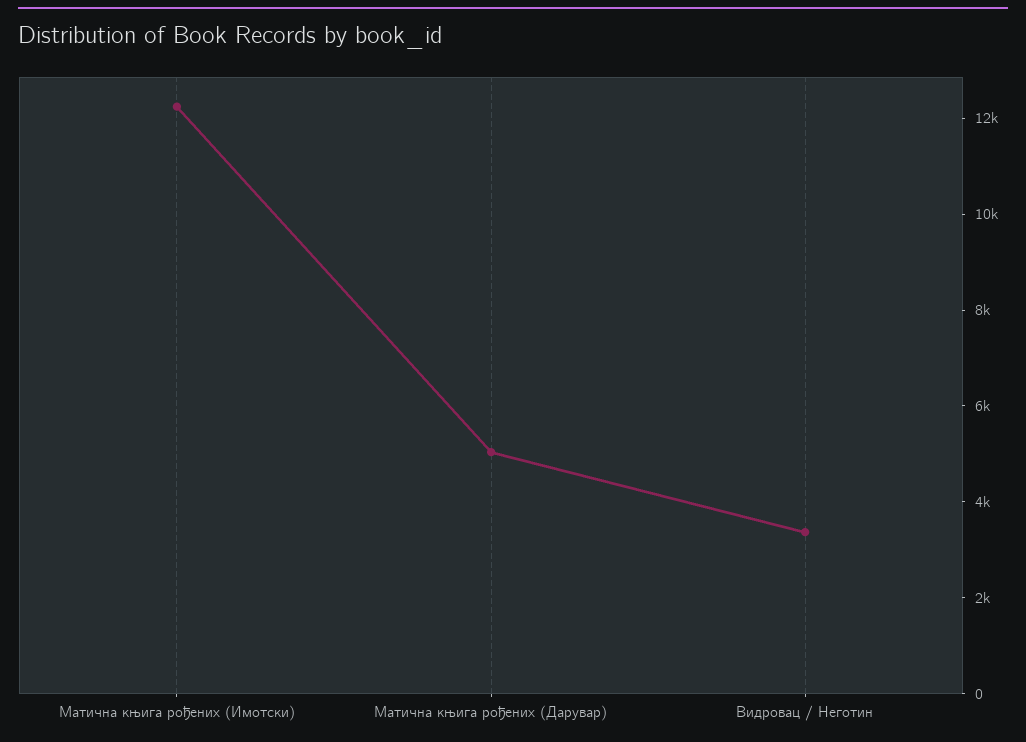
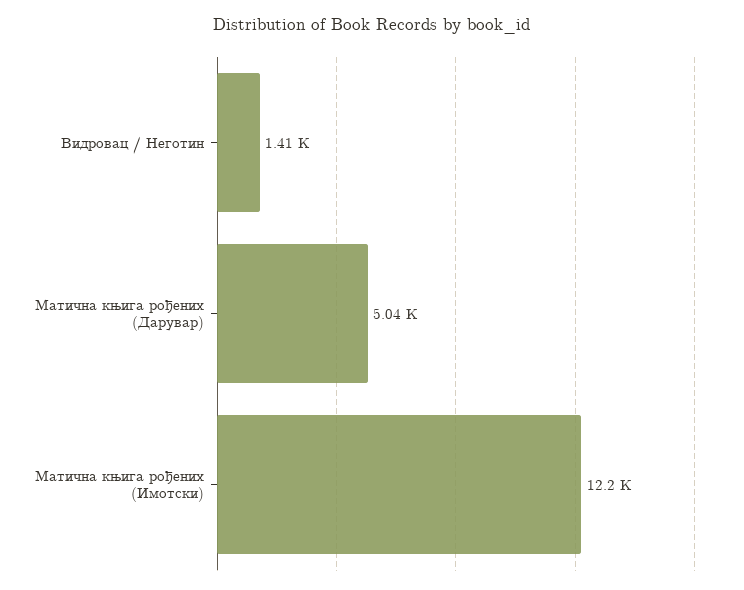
Видровац / Неготин: 3500 -> 1410

